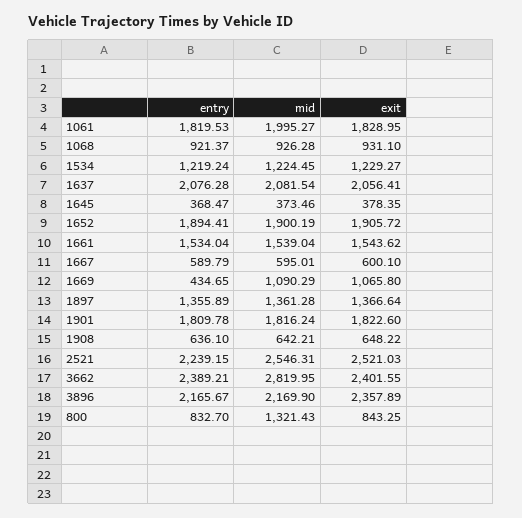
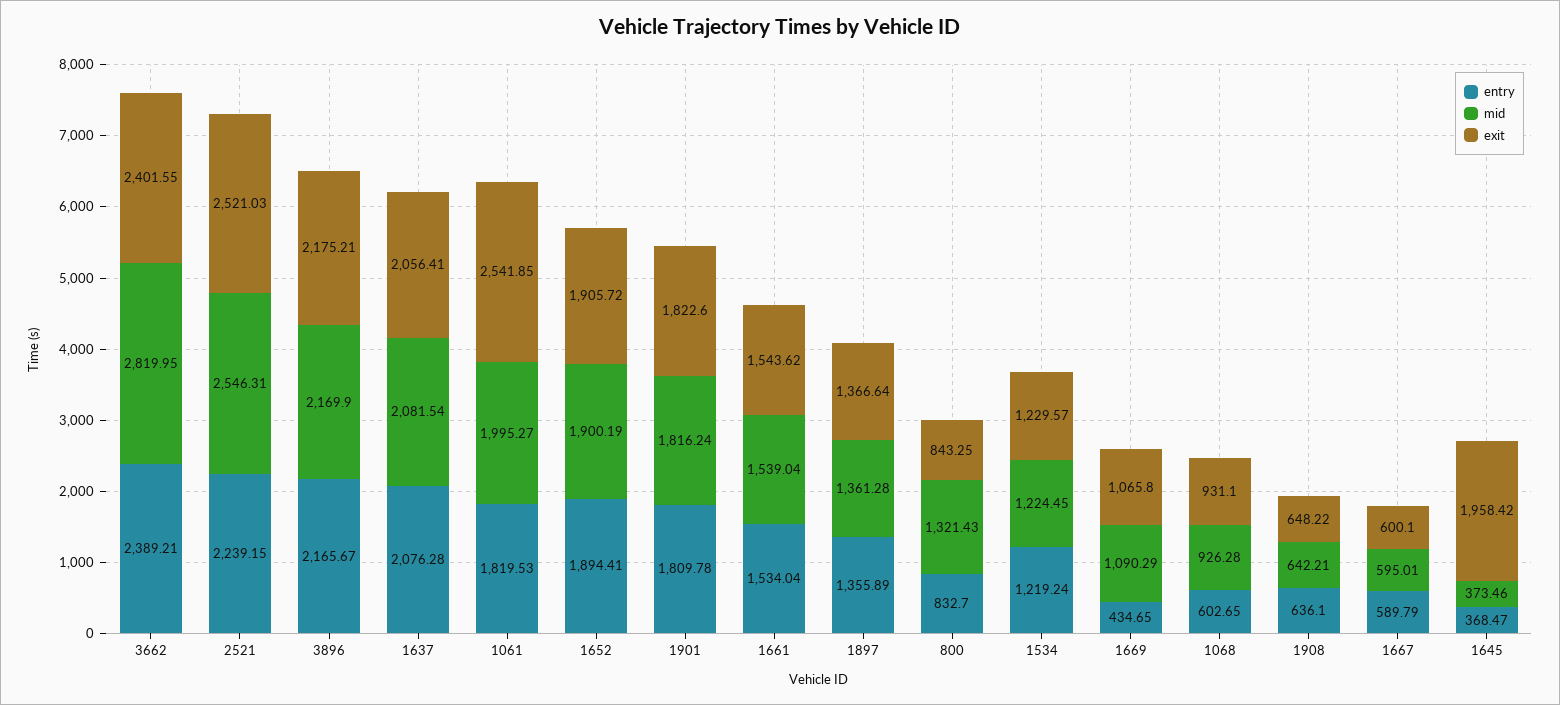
exit, 1061: 1828.95 -> 2541.85
entry, 1068: 921.37 -> 602.65
exit, 1534: 1229.27 -> 1229.57
exit, 1645: 378.35 -> 1958.42
exit, 3896: 2357.89 -> 2175.21

